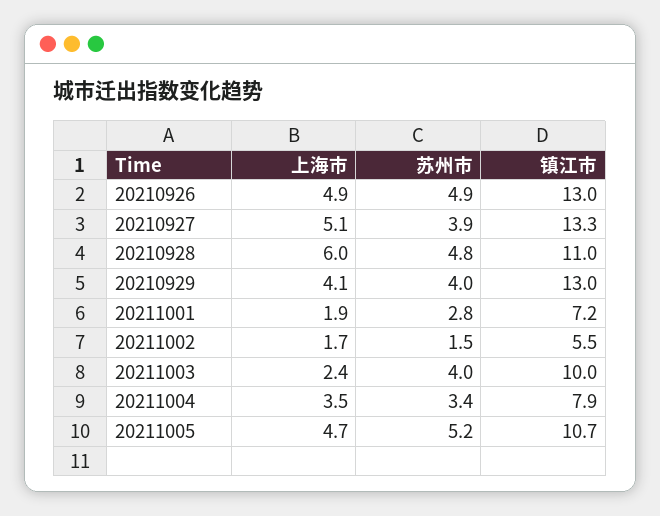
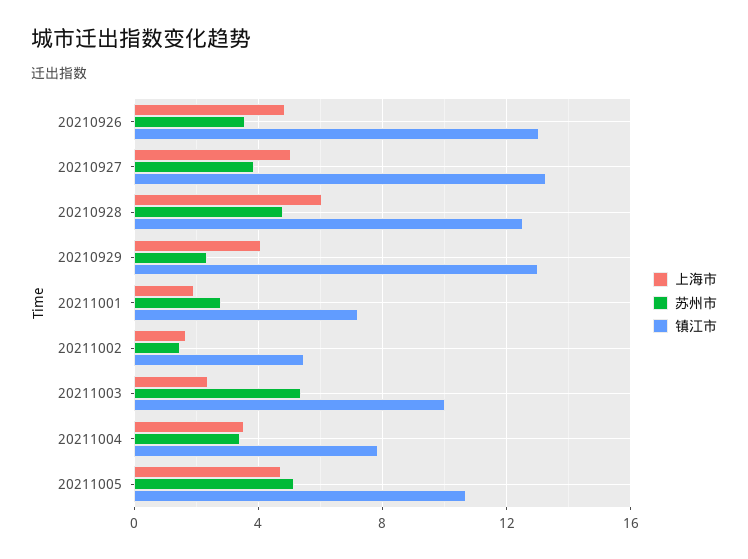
苏州市, 20210926: 4.9 -> 3.5
镇江市, 20210928: 11 -> 12.5
苏州市, 20210929: 4 -> 2.5
苏州市, 20211003: 4 -> 5.5

